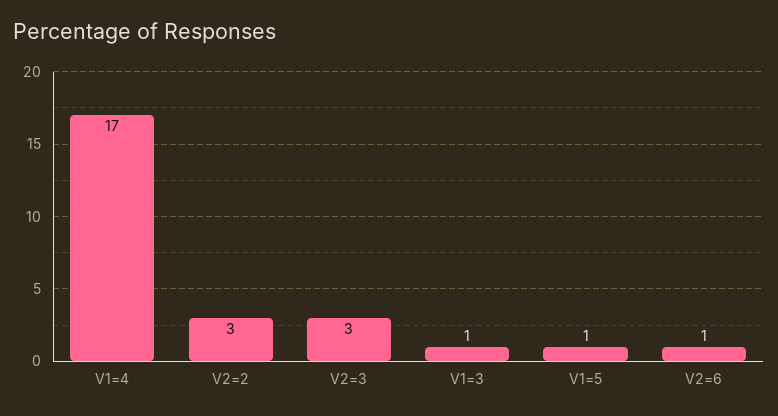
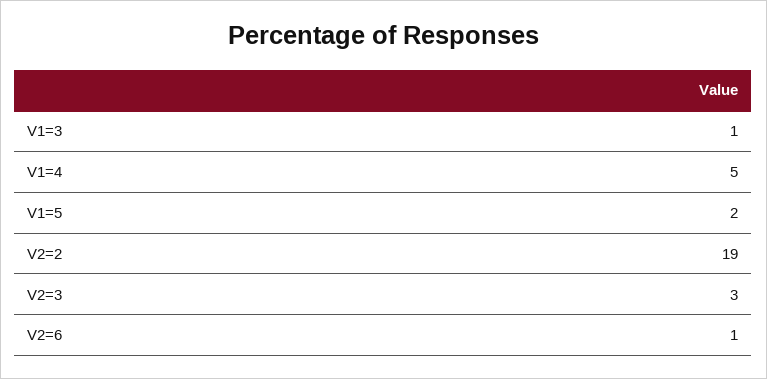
V1=4: 17 -> 5
V2=2: 3 -> 19
V1=5: 1 -> 2

